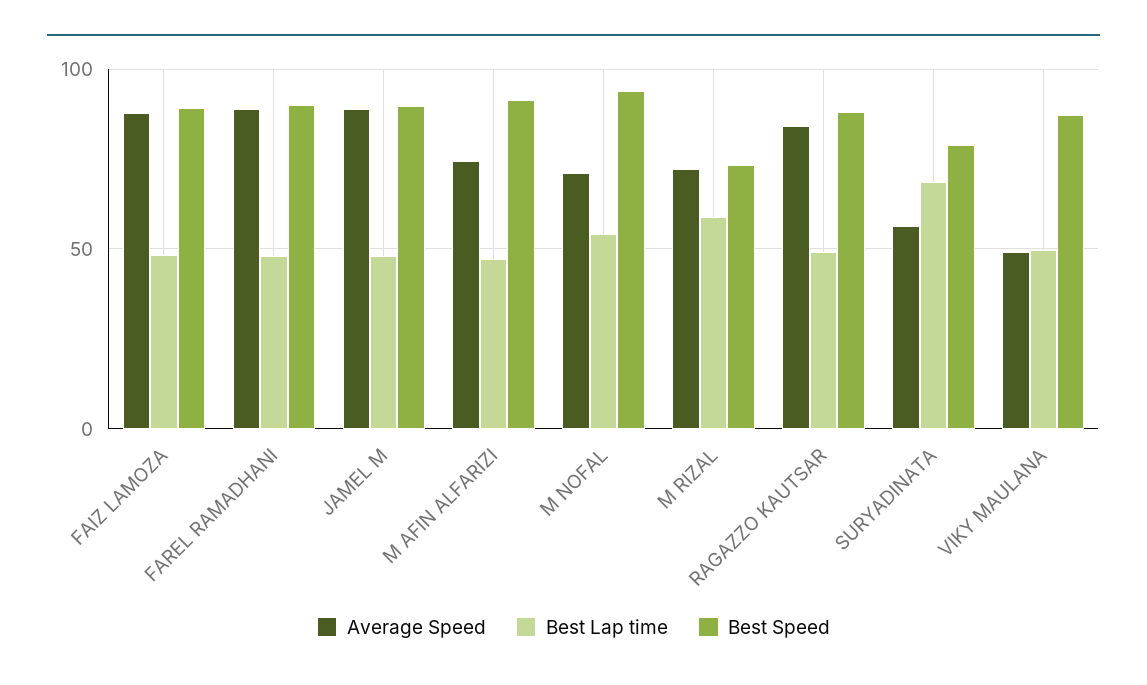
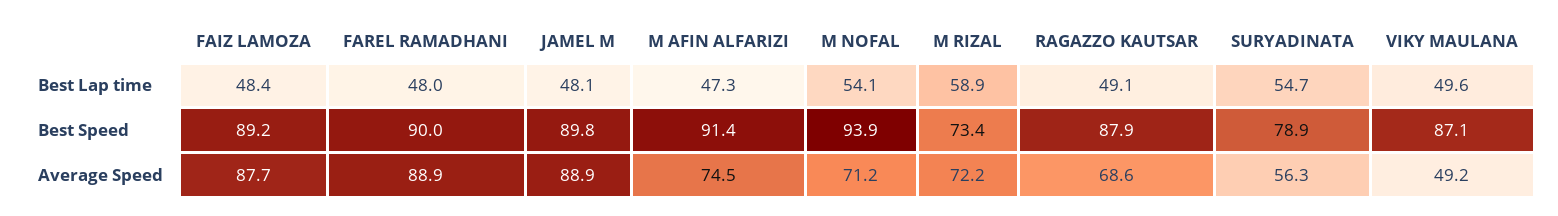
Average Speed, RAGAZZO KAUTSAR: 85 -> 68.6
Best Lap time, SURYADINATA: 70 -> 54.7

